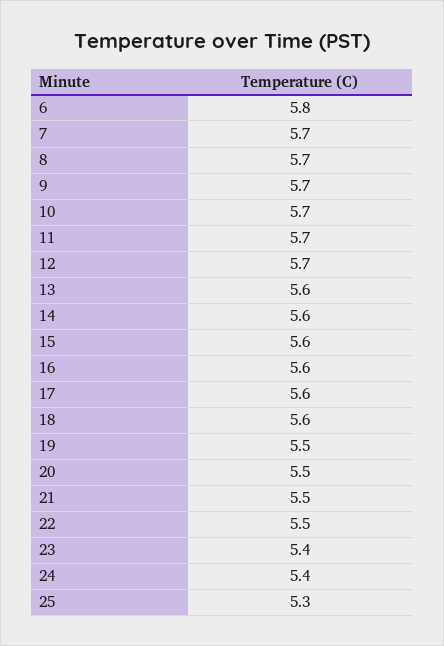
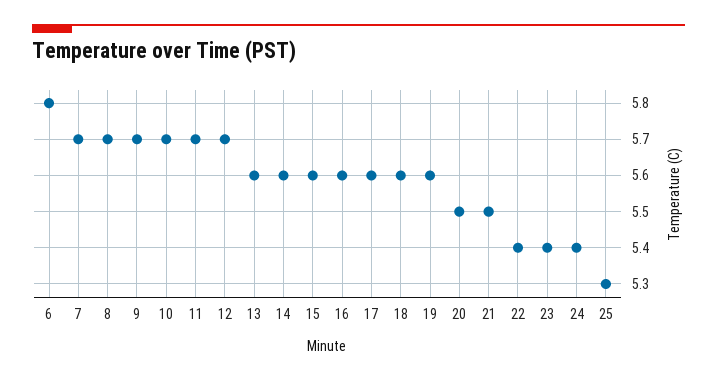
19: 5.5 -> 5.6
22: 5.5 -> 5.4

